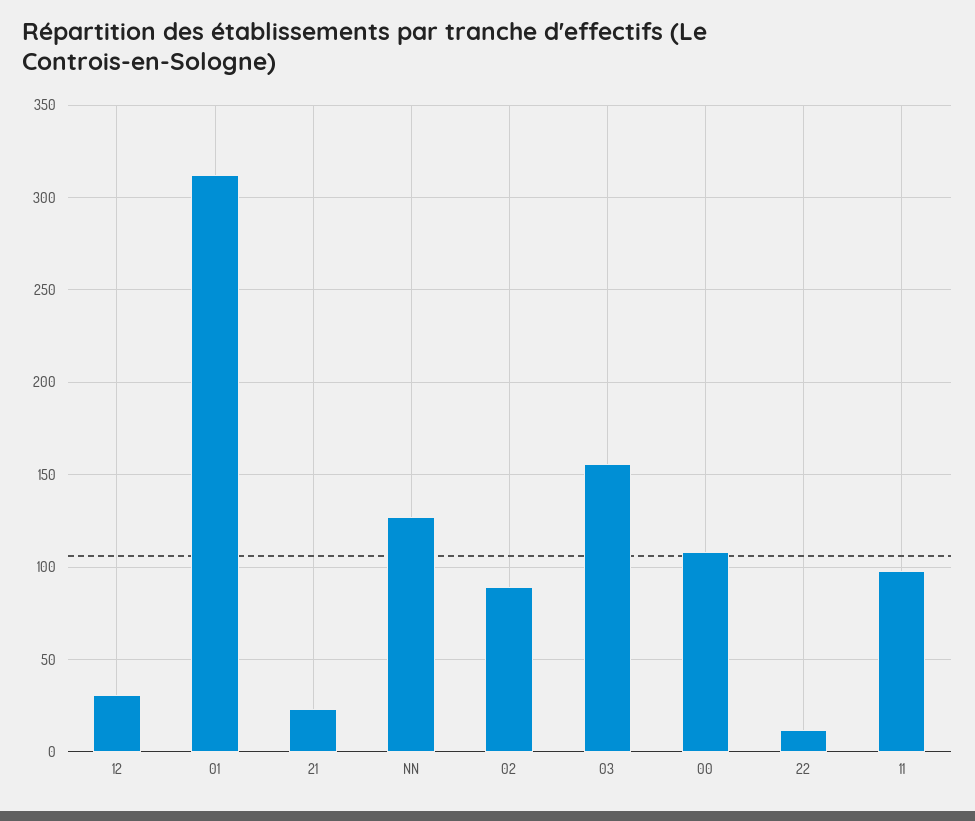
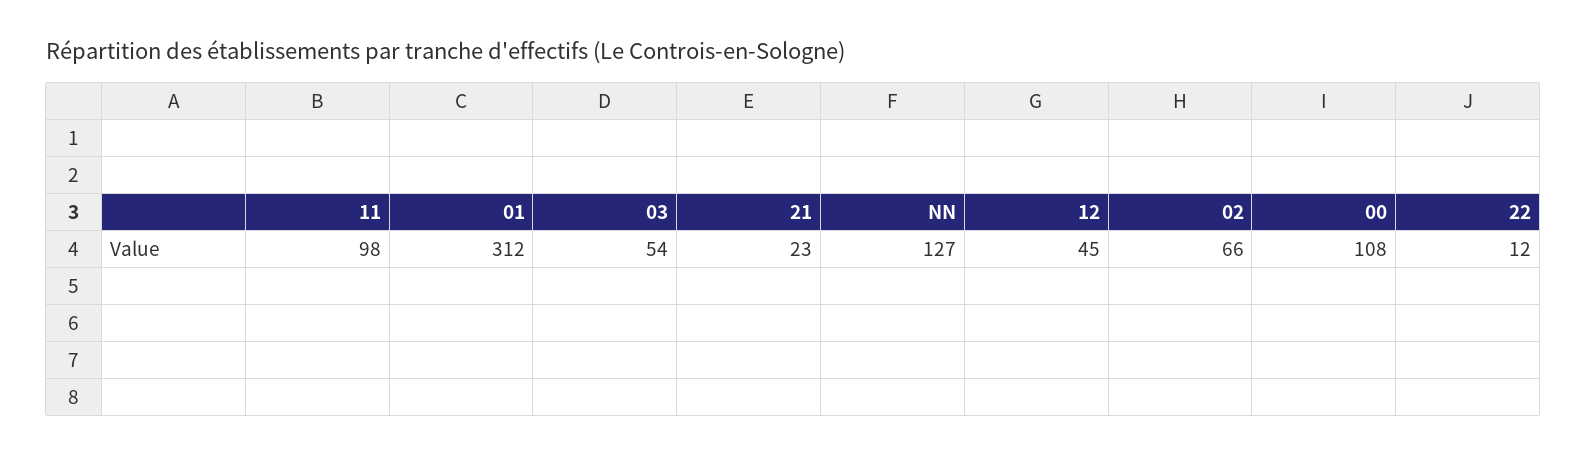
12: 30 -> 45
02: 90 -> 66
03: 155 -> 54

